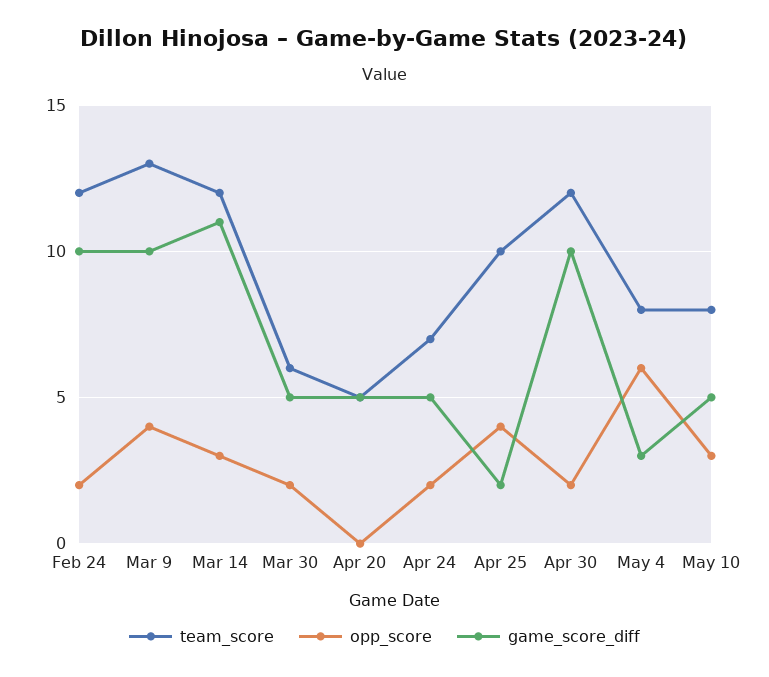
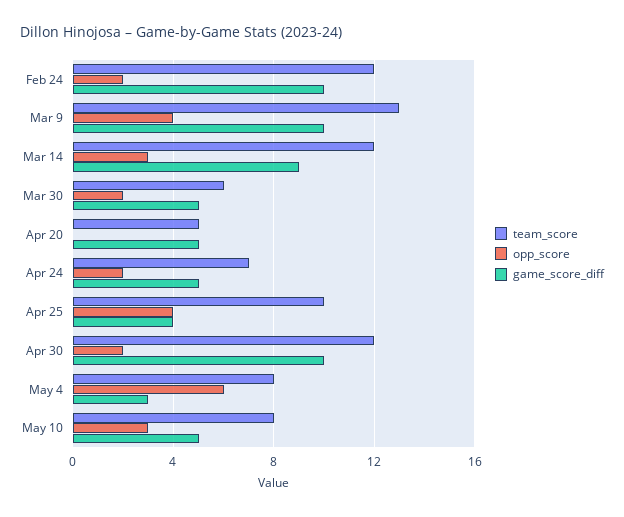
game_score_diff, Mar 14: 11 -> 9
game_score_diff, Apr 25: 2 -> 4

